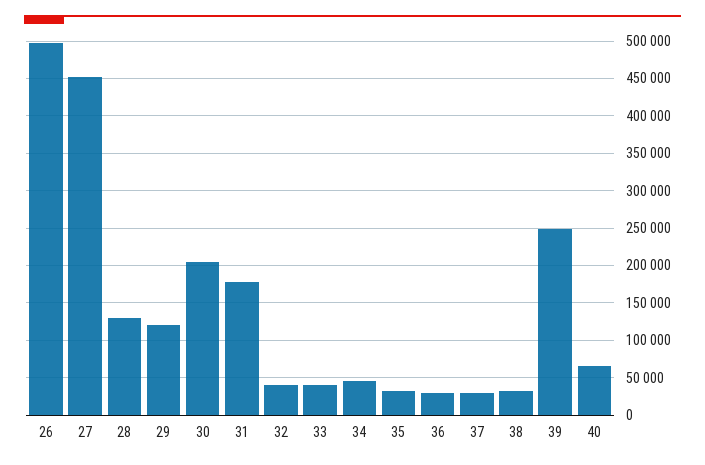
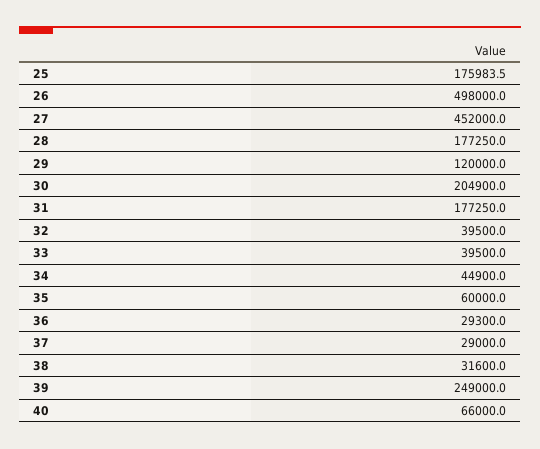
28: 130000 -> 177250
35: 30000 -> 60000
25: none -> 175983.5

